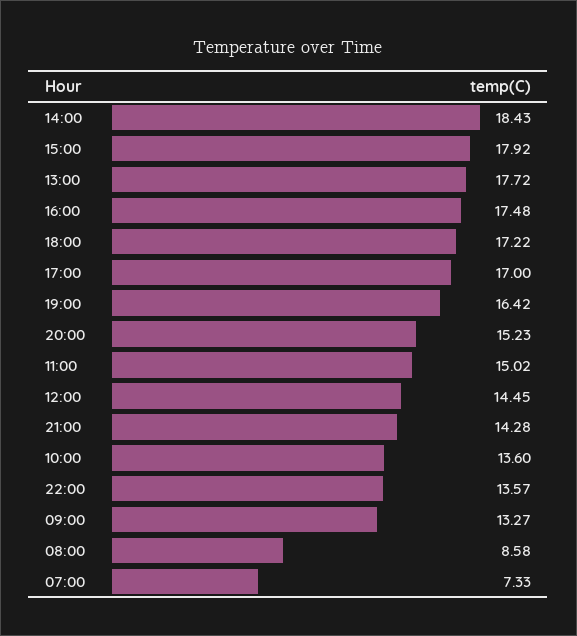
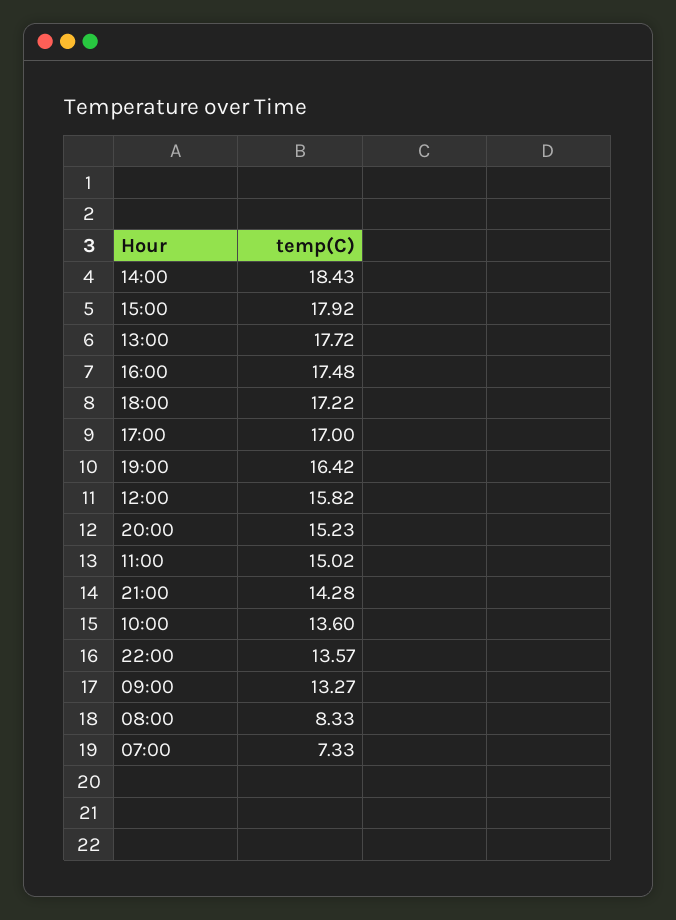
12:00: 14.45 -> 15.82
08:00: 8.58 -> 8.33

